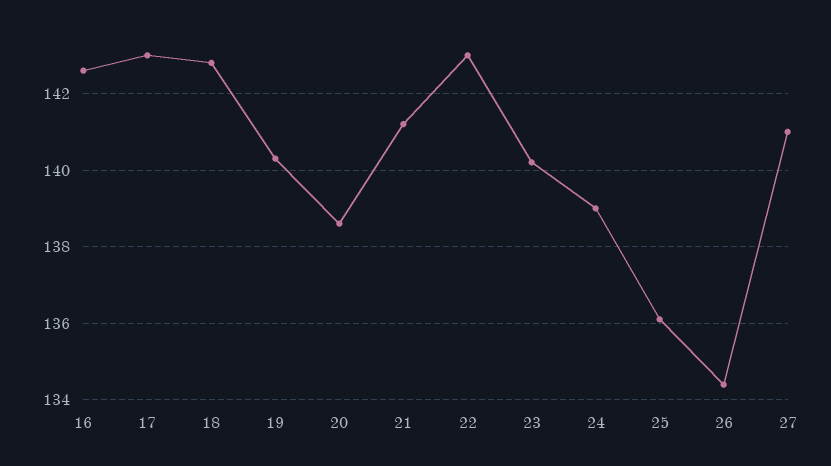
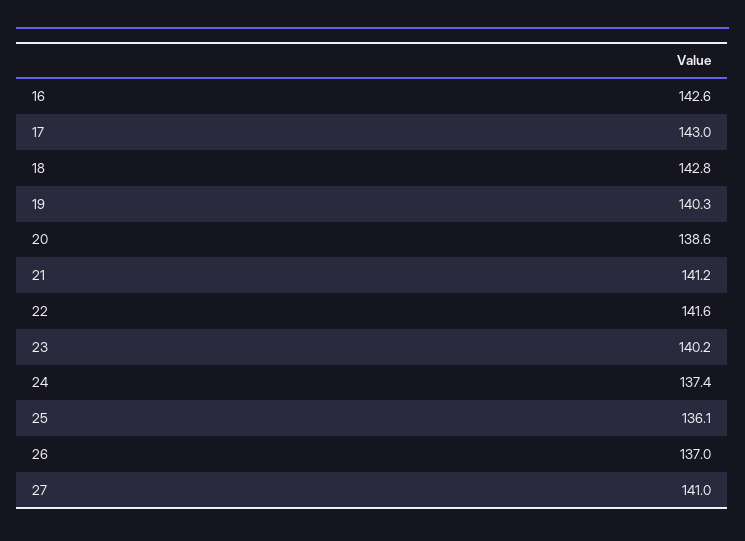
22: 143 -> 141.6
24: 139 -> 137.4
26: 134.5 -> 137

